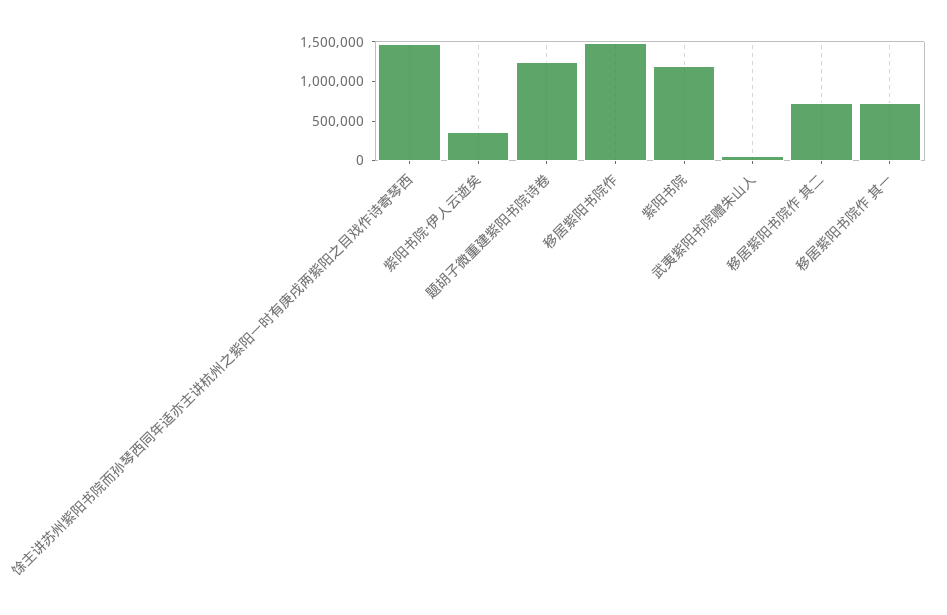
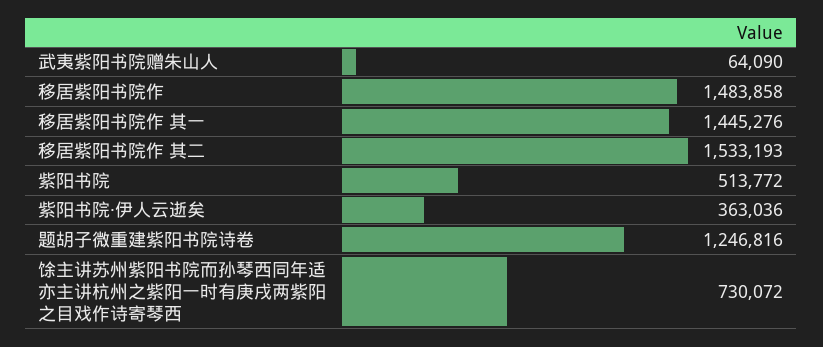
馀主讲苏州紫阳书院而孙琴西同年适亦主讲杭州之紫阳一时有庚戌两紫阳之目戏作诗寄琴西: 1500000 -> 730072
紫阳书院: 1250000 -> 513772
移居紫阳书院作 其二: 750000 -> 1533193
移居紫阳书院作 其一: 750000 -> 1445276

